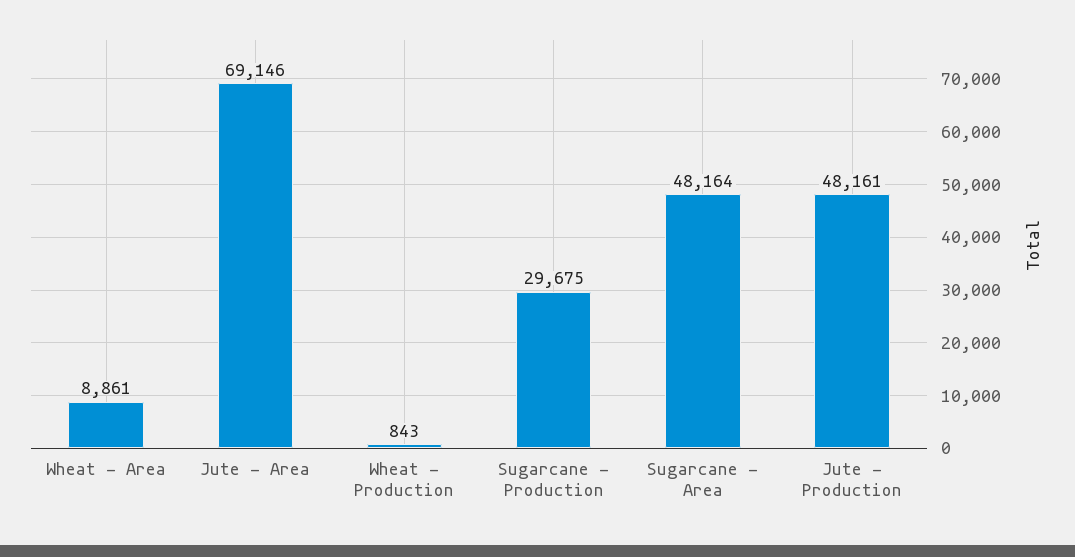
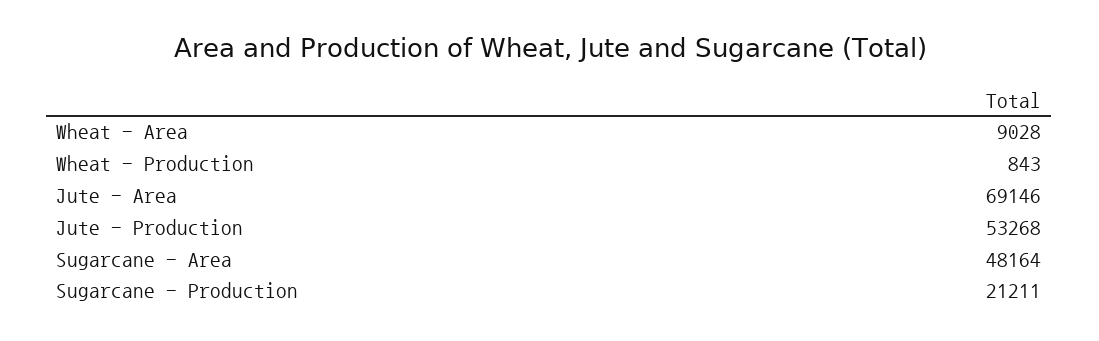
Wheat - Area: 8861 -> 9028
Sugarcane - Production: 29675 -> 21211
Jute - Production: 48161 -> 53268

